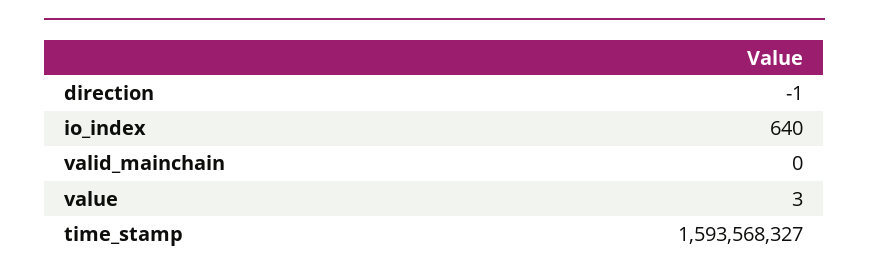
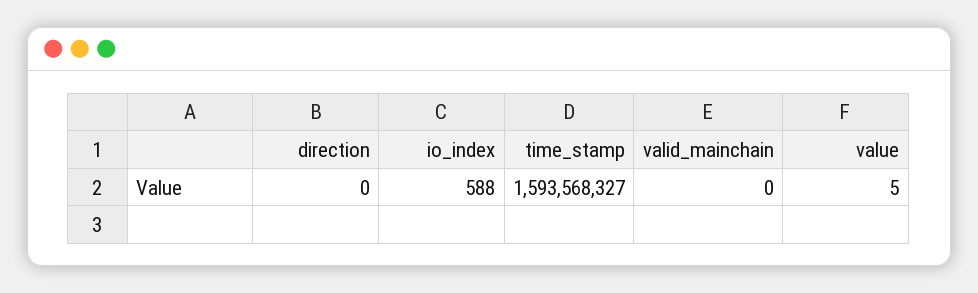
direction: -1 -> 0
io_index: 640 -> 588
value: 3 -> 5

